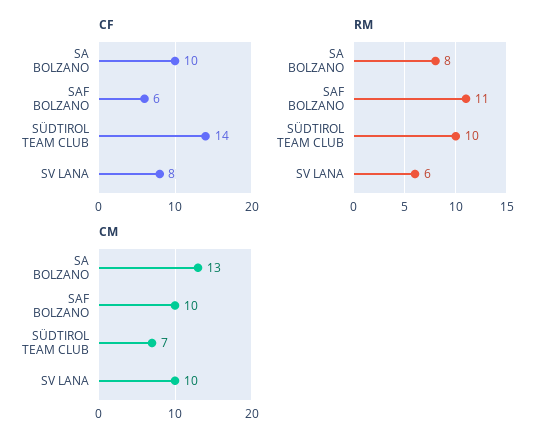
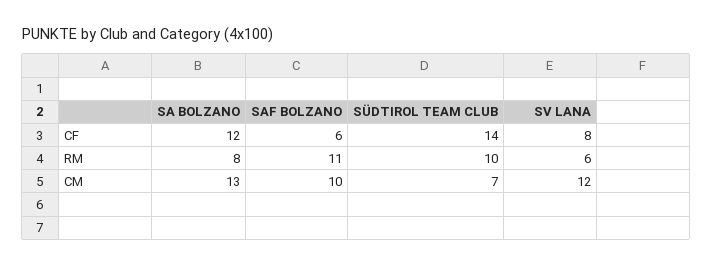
CF, SA BOLZANO: 10 -> 12
CM, SV LANA: 10 -> 12

